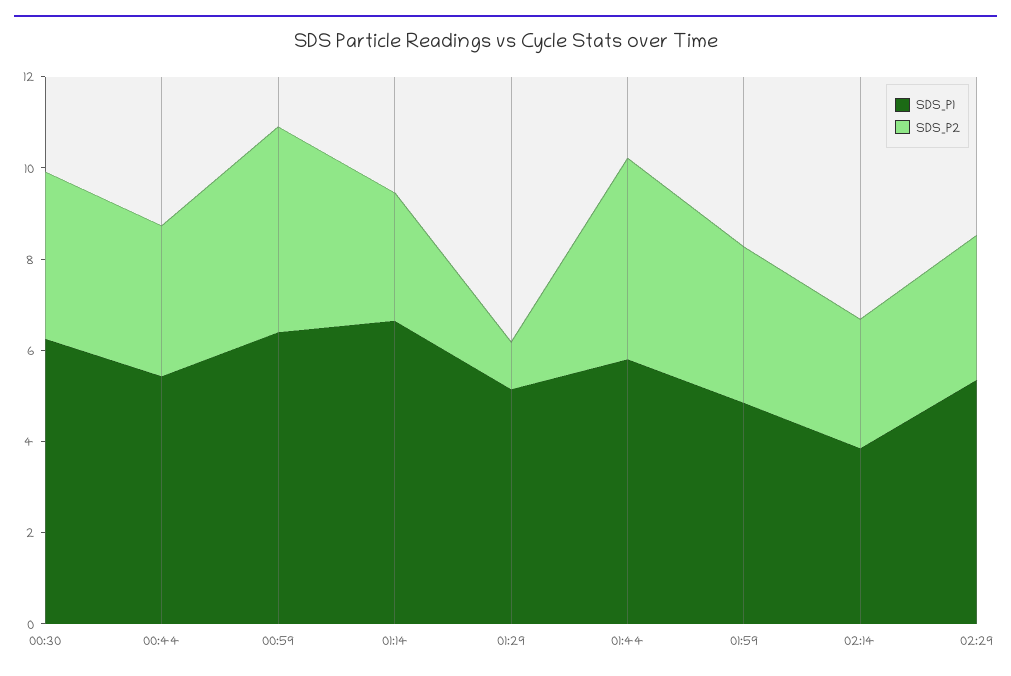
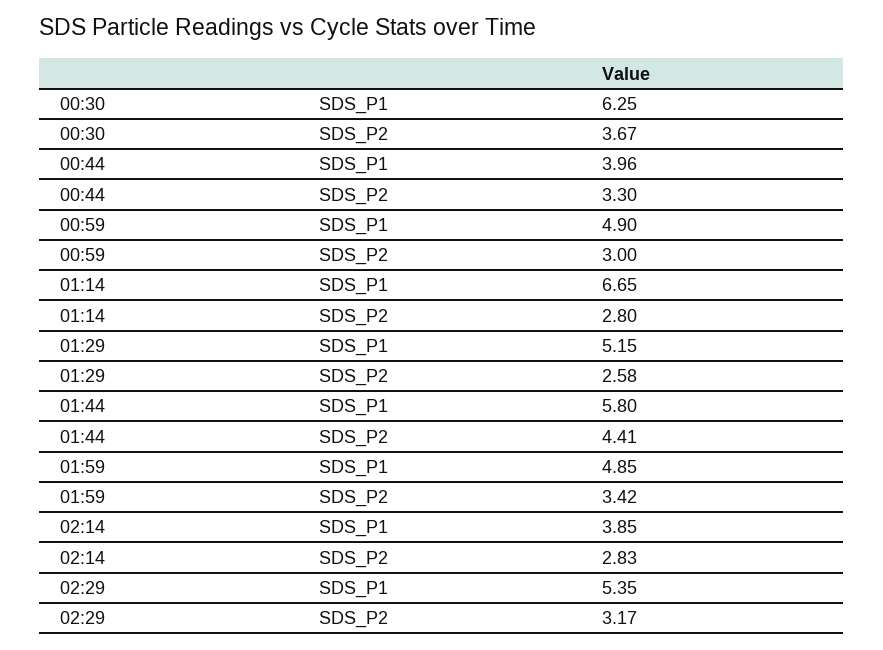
SDS_P1, 00:44: 5.5 -> 3.96
SDS_P1, 00:59: 6.5 -> 4.9
SDS_P2, 00:59: 4.5 -> 3
SDS_P2, 01:29: 1 -> 2.58

